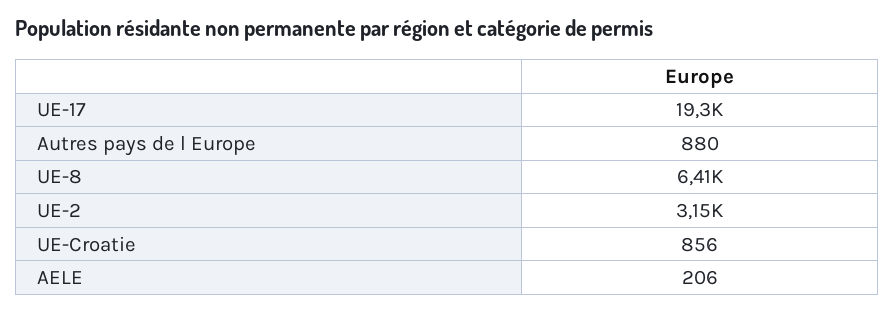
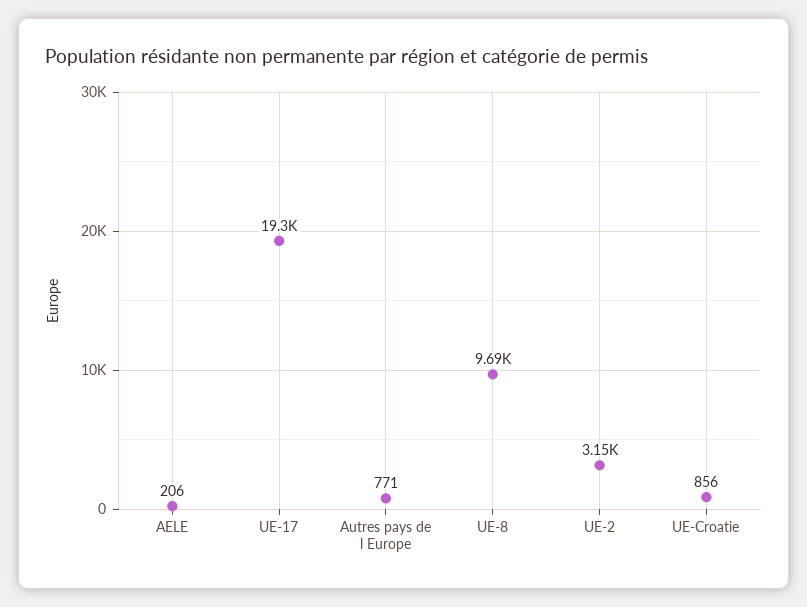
Autres pays de l Europe: 880 -> 771
UE-8: 6410 -> 9690

